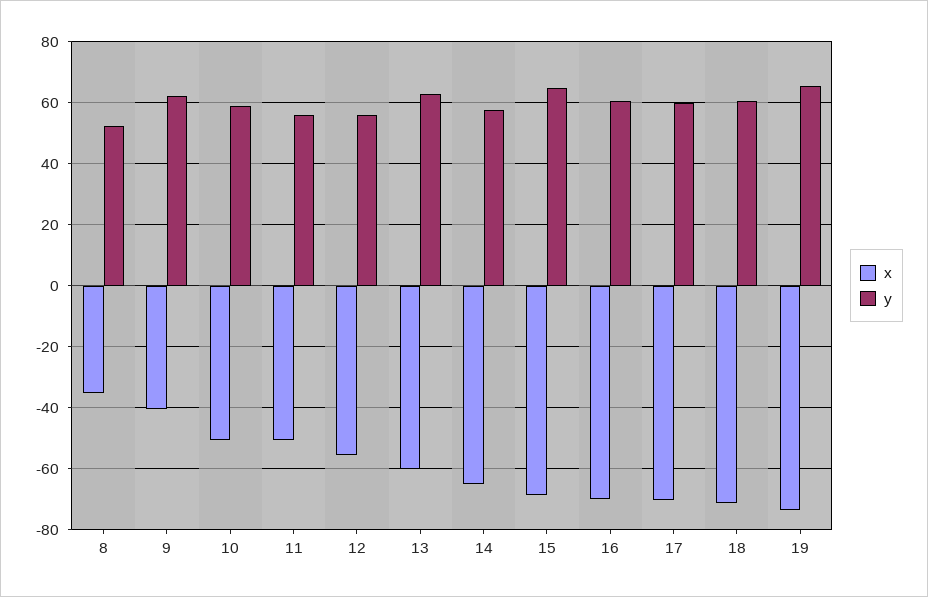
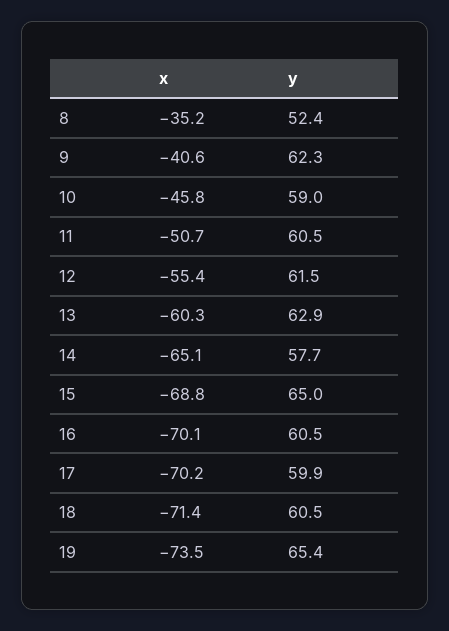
x, 10: -50 -> -45.8
y, 11: 56 -> 60.5
y, 12: 56 -> 61.5

